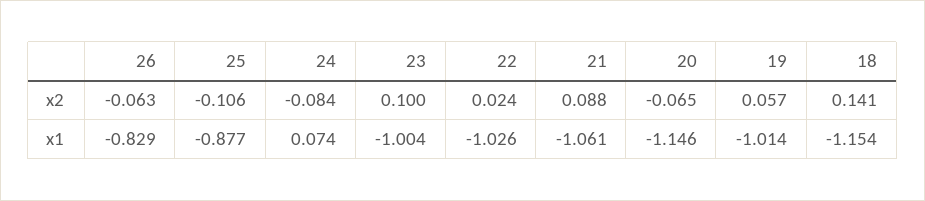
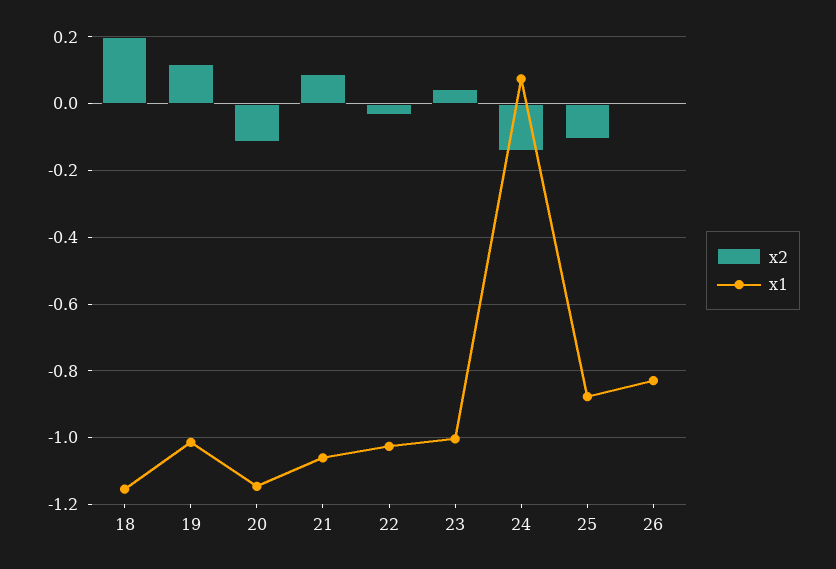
x2, 26: -0.063 -> 0
x2, 24: -0.084 -> -0.14
x2, 23: 0.1 -> 0.04
x2, 22: 0.024 -> -0.04
x2, 20: -0.065 -> -0.12
x2, 19: 0.057 -> 0.12
x2, 18: 0.141 -> 0.2

